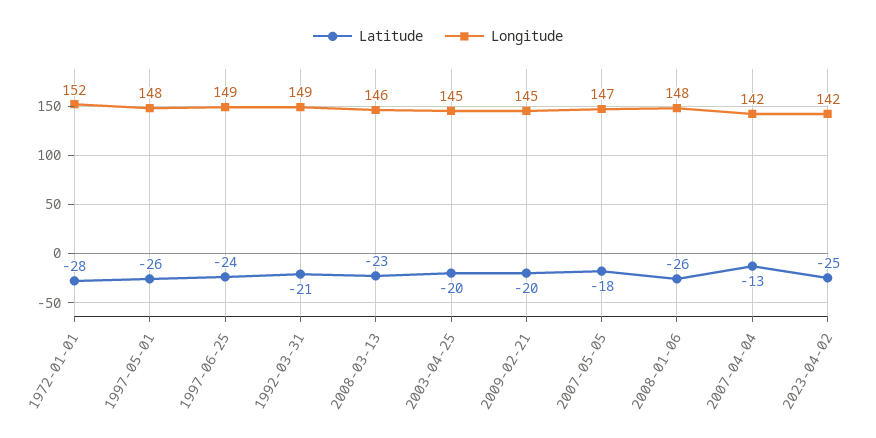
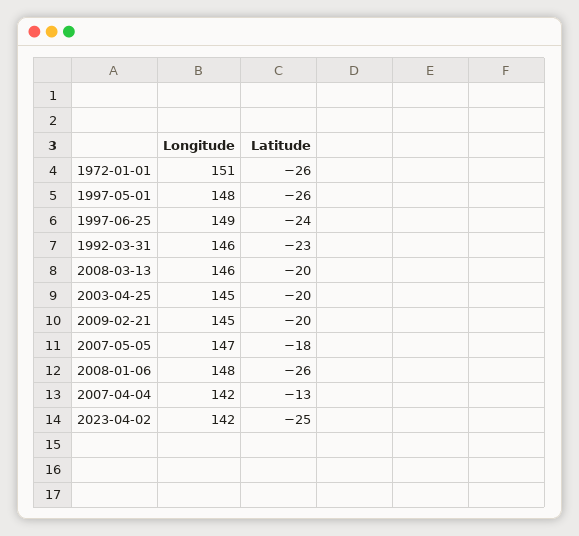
Latitude, 1972-01-01: -28 -> -26
Longitude, 1972-01-01: 152 -> 151
Latitude, 1992-03-31: -21 -> -23
Longitude, 1992-03-31: 149 -> 146
Latitude, 2008-03-13: -23 -> -20

